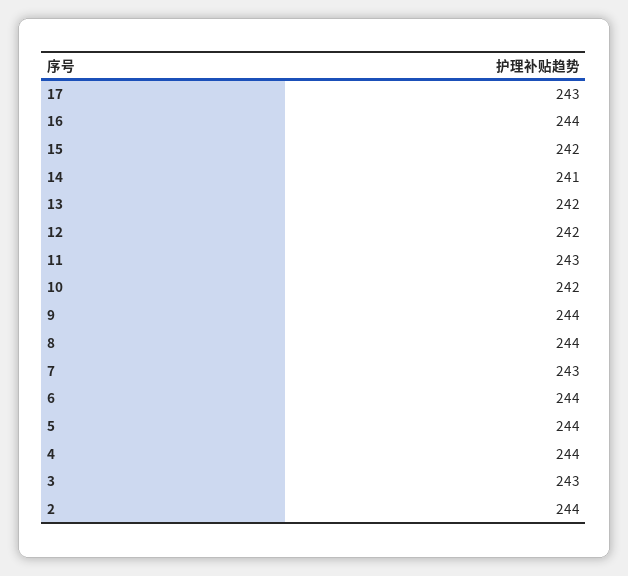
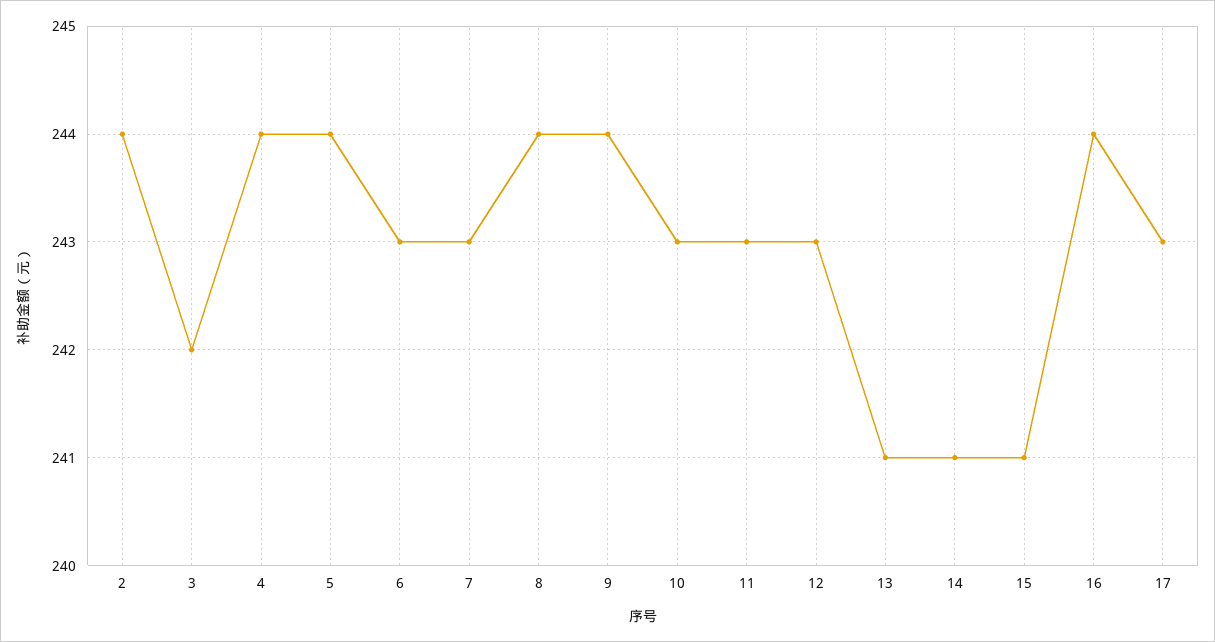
15: 242 -> 241
13: 242 -> 241
12: 242 -> 243
10: 242 -> 243
6: 244 -> 243
3: 243 -> 242

